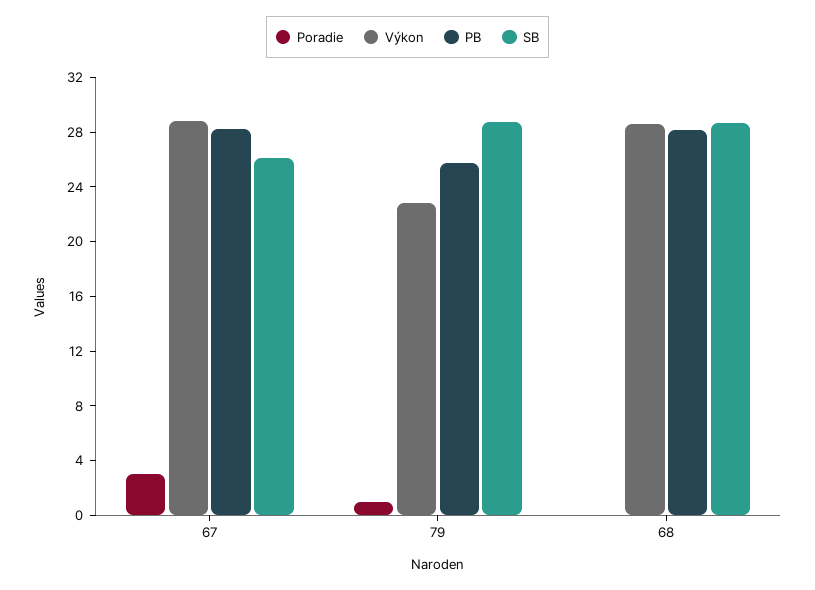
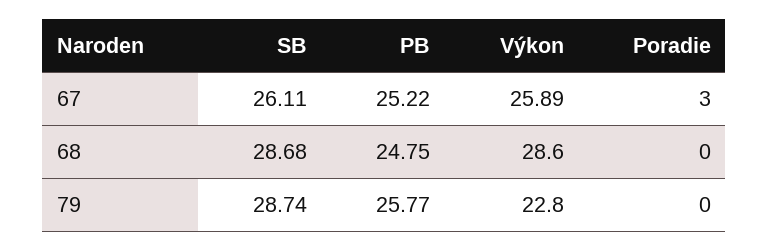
Výkon, 67: 29 -> 25.89
PB, 67: 28 -> 25.22
Poradie, 79: 1 -> 0
PB, 68: 28 -> 24.75

